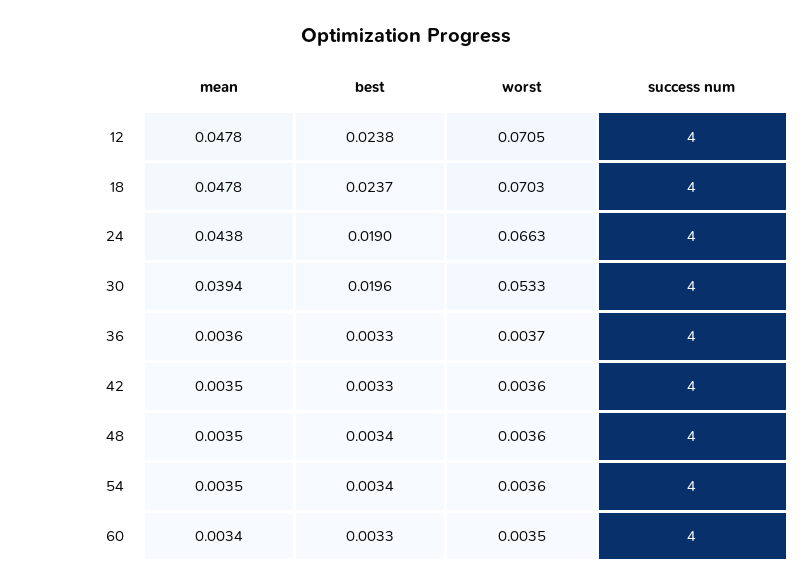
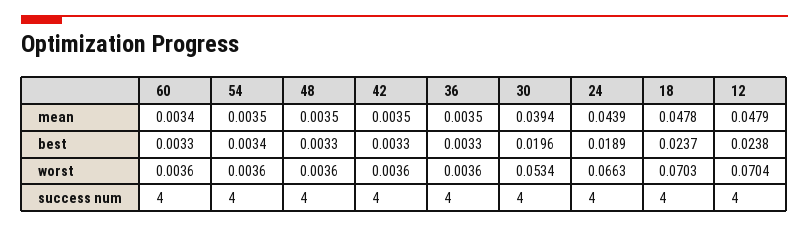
mean, 12: 0.0478 -> 0.0479
worst, 12: 0.0705 -> 0.0704
mean, 24: 0.0438 -> 0.0439
best, 24: 0.019 -> 0.0189
worst, 30: 0.0533 -> 0.0534
mean, 36: 0.0036 -> 0.0035
worst, 36: 0.0037 -> 0.0036
best, 48: 0.0034 -> 0.0033
worst, 60: 0.0035 -> 0.0036

